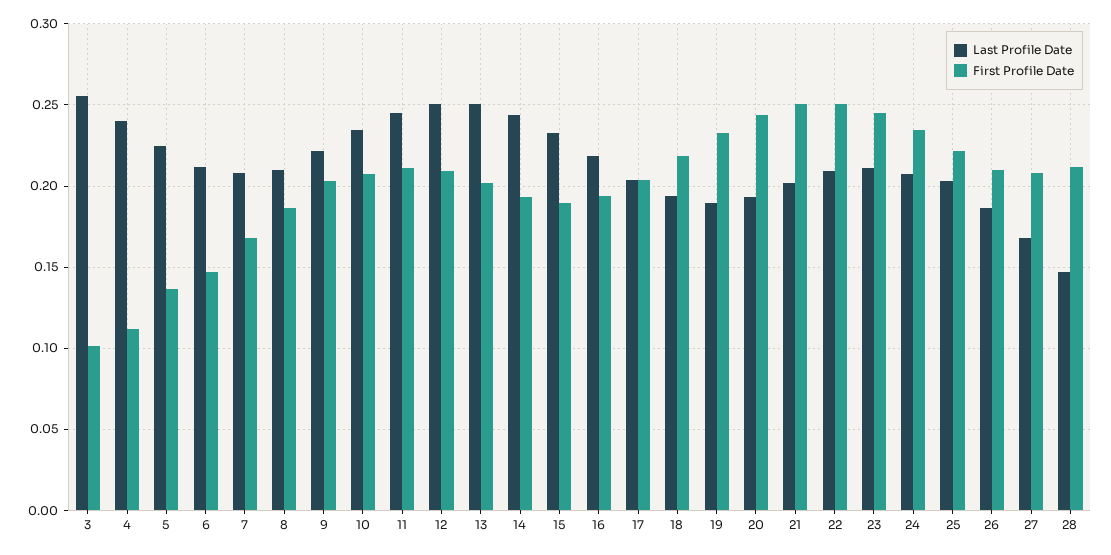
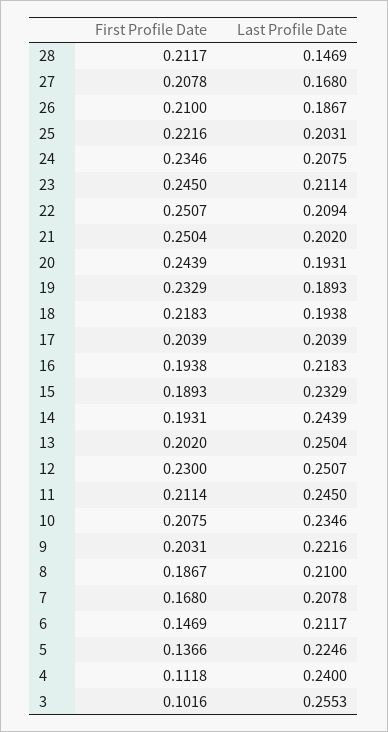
First Profile Date, 12: 0.21 -> 0.23

